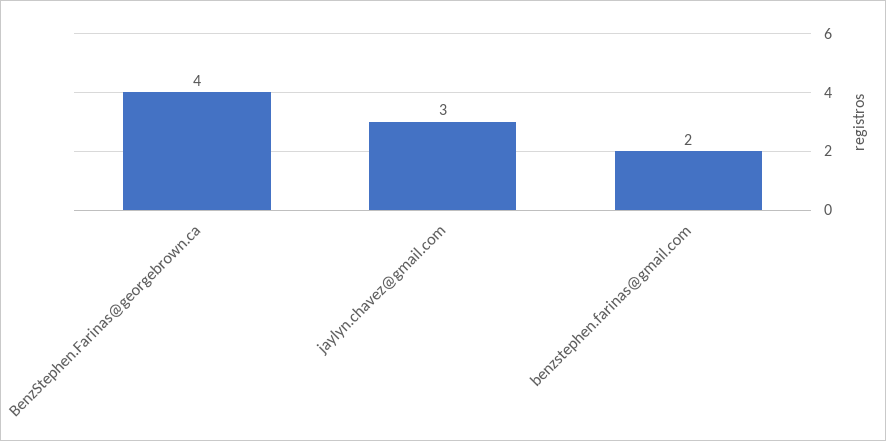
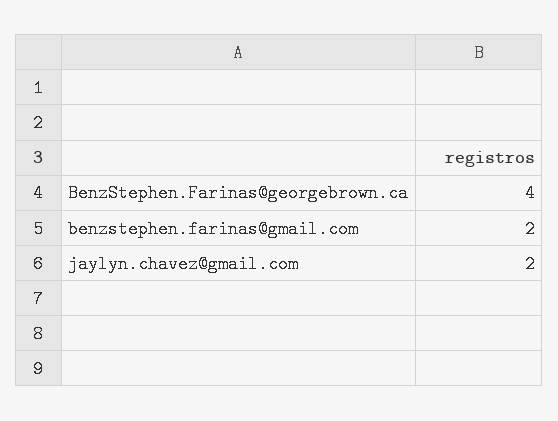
jaylyn.chavez@gmail.com: 3 -> 2

